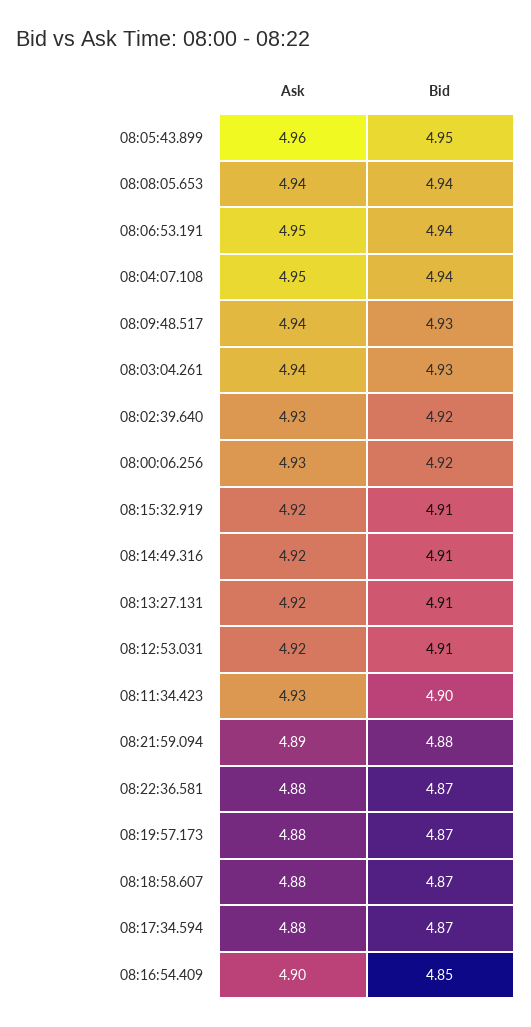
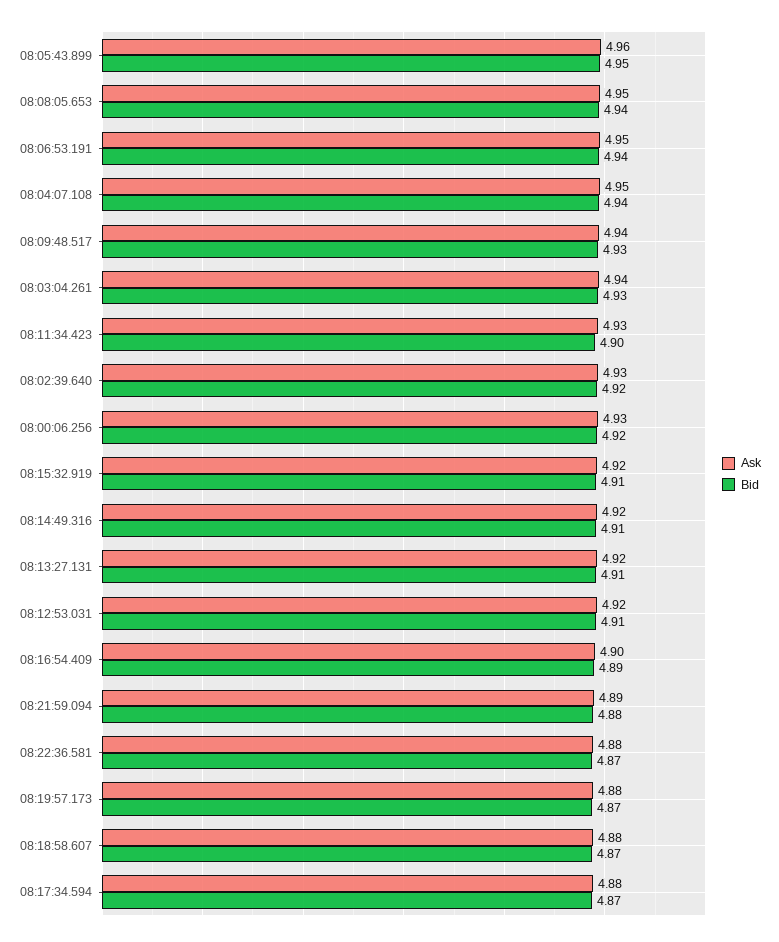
Ask, 08:08:05.653: 4.94 -> 4.95
Bid, 08:16:54.409: 4.85 -> 4.89

